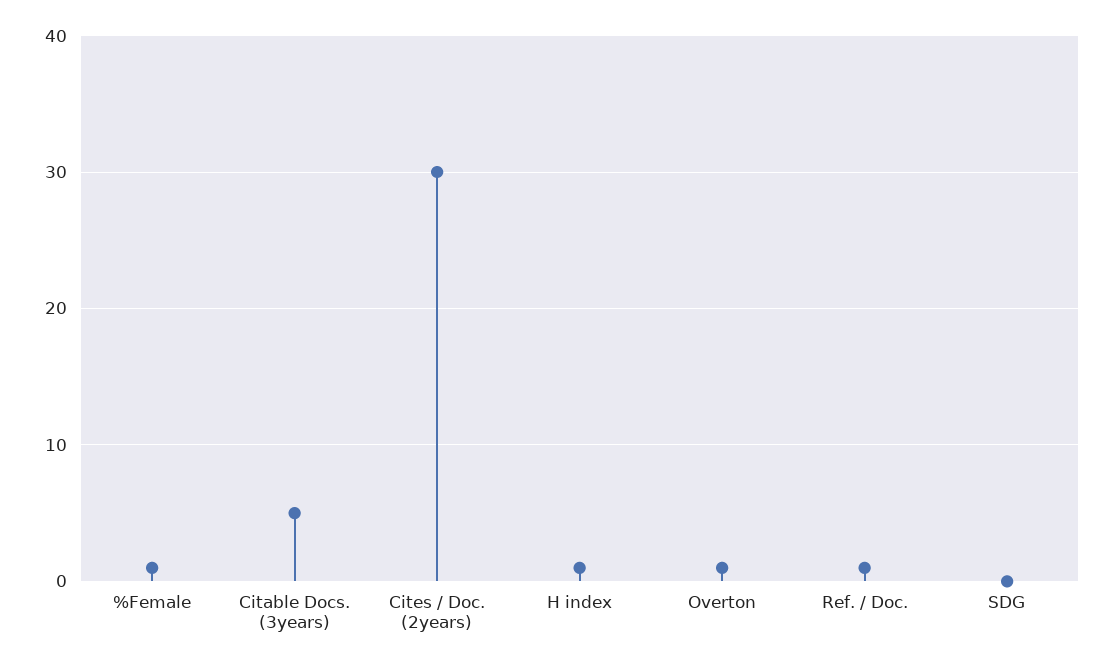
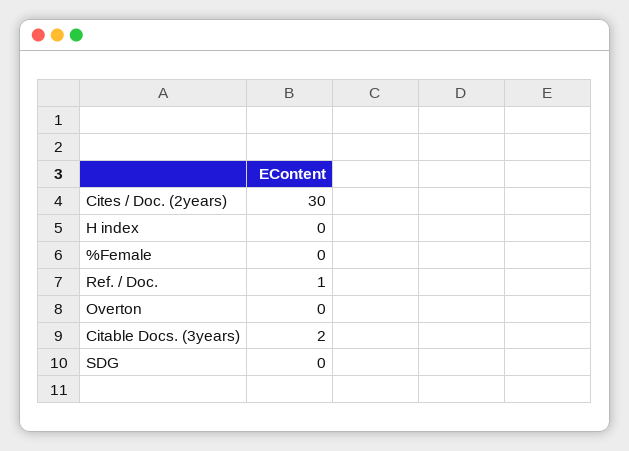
%Female: 1 -> 0
Citable Docs. (3years): 5 -> 2
H index: 1 -> 0
Overton: 1 -> 0

